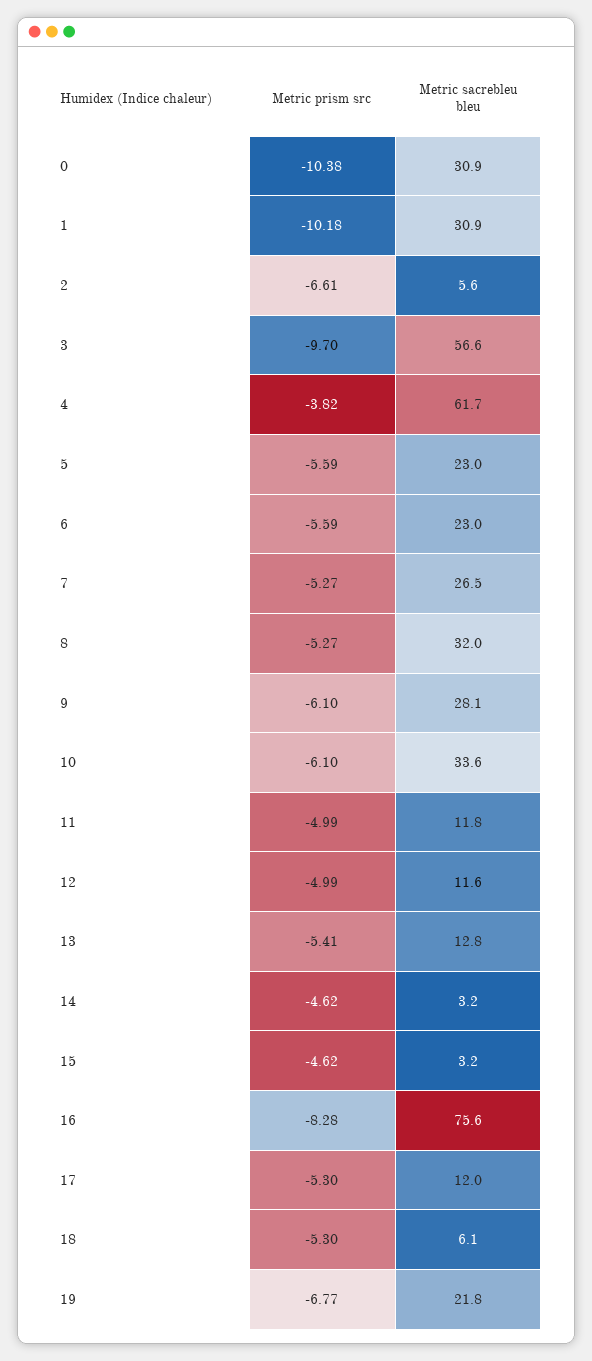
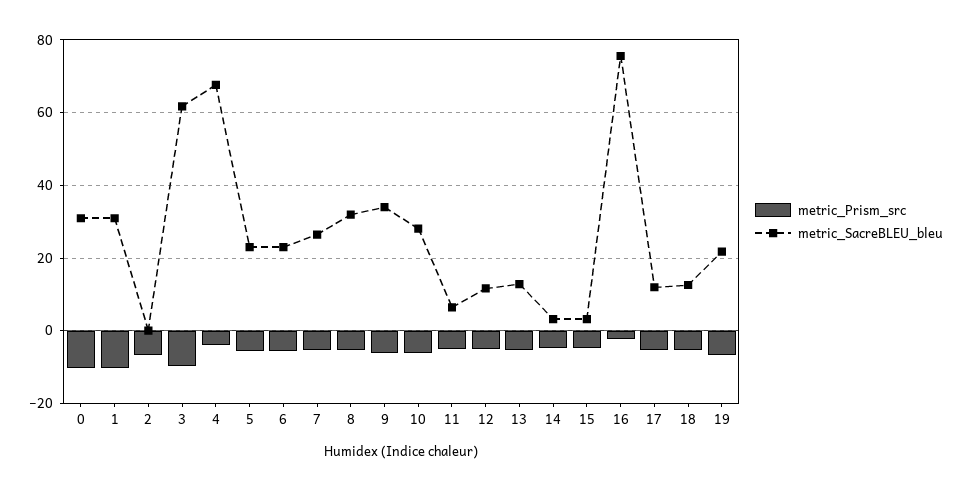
Metric sacrebleu bleu, 2: 5.6 -> 0
Metric sacrebleu bleu, 3: 56.6 -> 62
Metric sacrebleu bleu, 4: 61.7 -> 68
Metric sacrebleu bleu, 9: 28.1 -> 34
Metric sacrebleu bleu, 10: 33.6 -> 28
Metric sacrebleu bleu, 11: 11.8 -> 6
Metric prism src, 16: -8.28 -> -2
Metric sacrebleu bleu, 18: 6.1 -> 12

